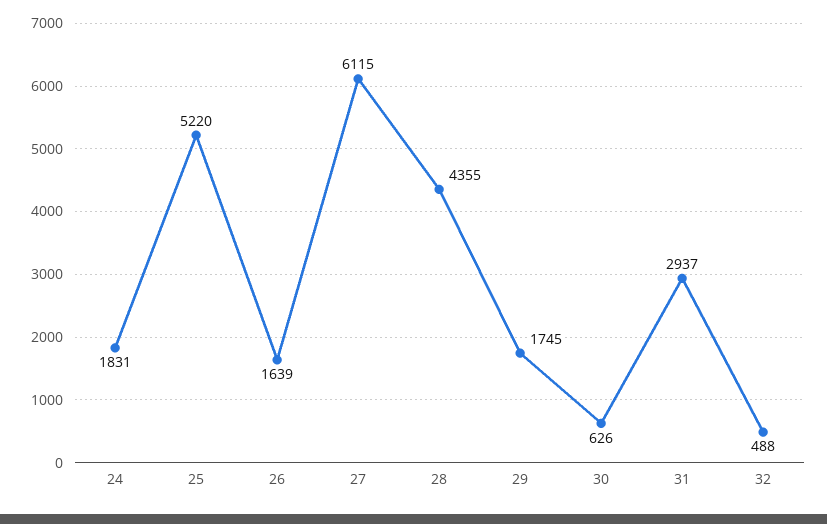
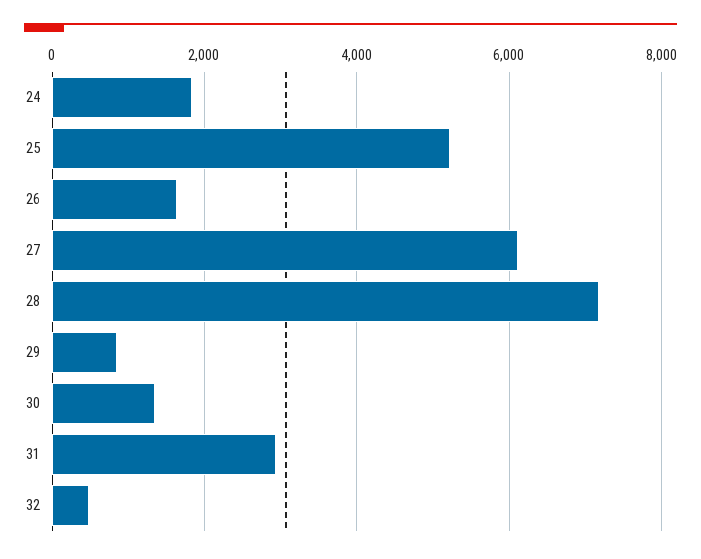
28: 4355 -> 7200
29: 1745 -> 800
30: 626 -> 1400

